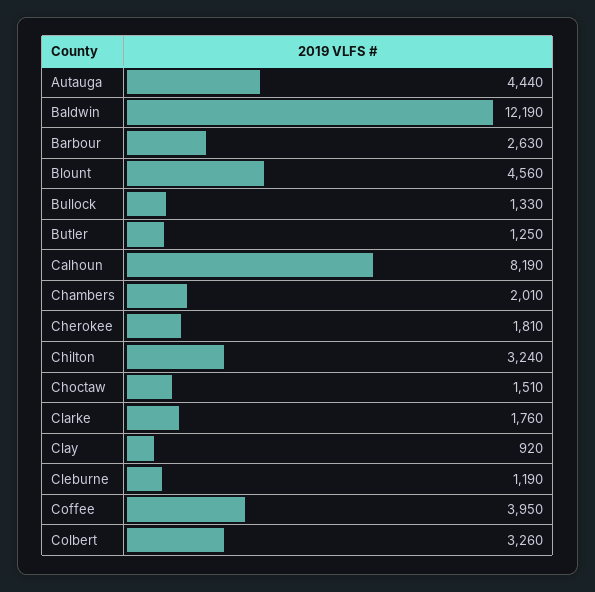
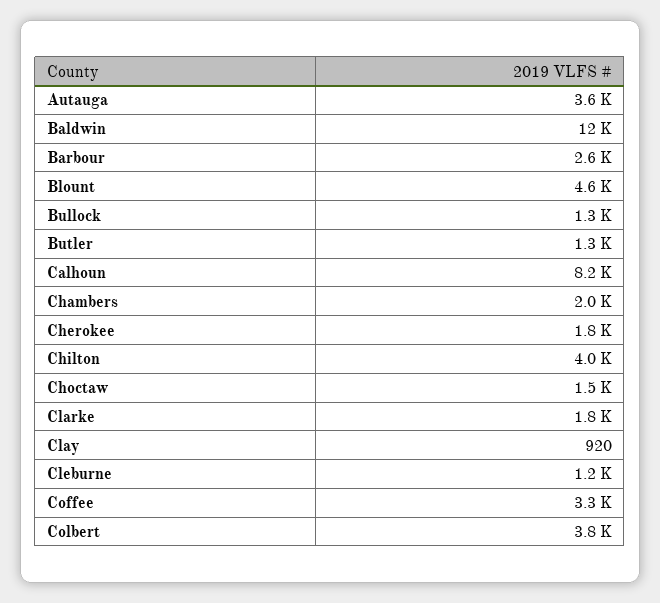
Autauga: 4440 -> 3600
Chilton: 3240 -> 4000
Coffee: 3950 -> 3300
Colbert: 3260 -> 3800

